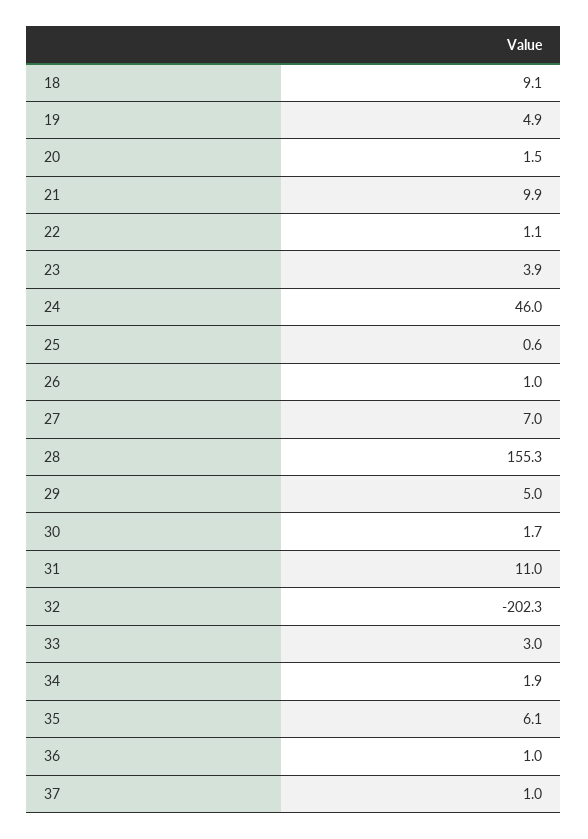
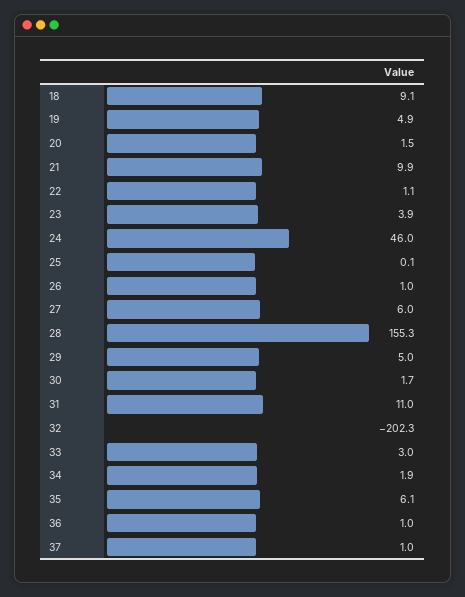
25: 0.6 -> 0.1
27: 7 -> 6

